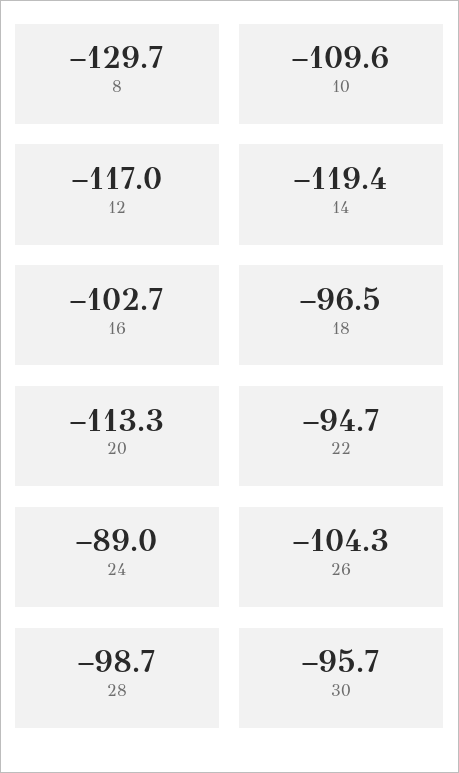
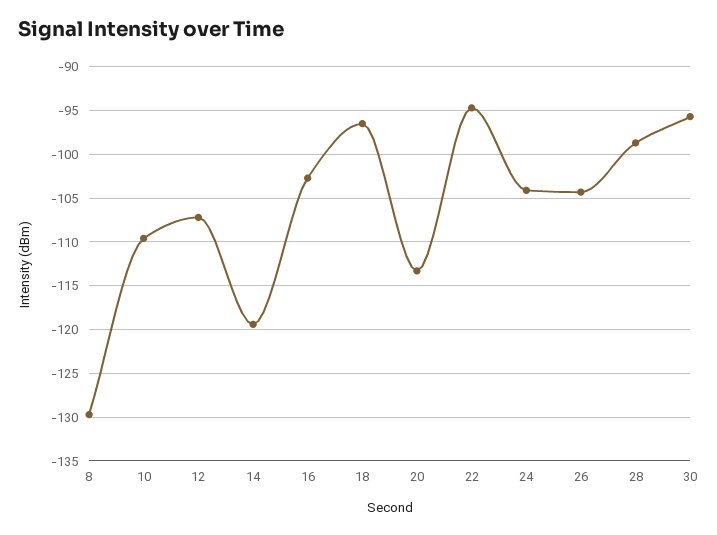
12: -117 -> -107
24: -89 -> -104

